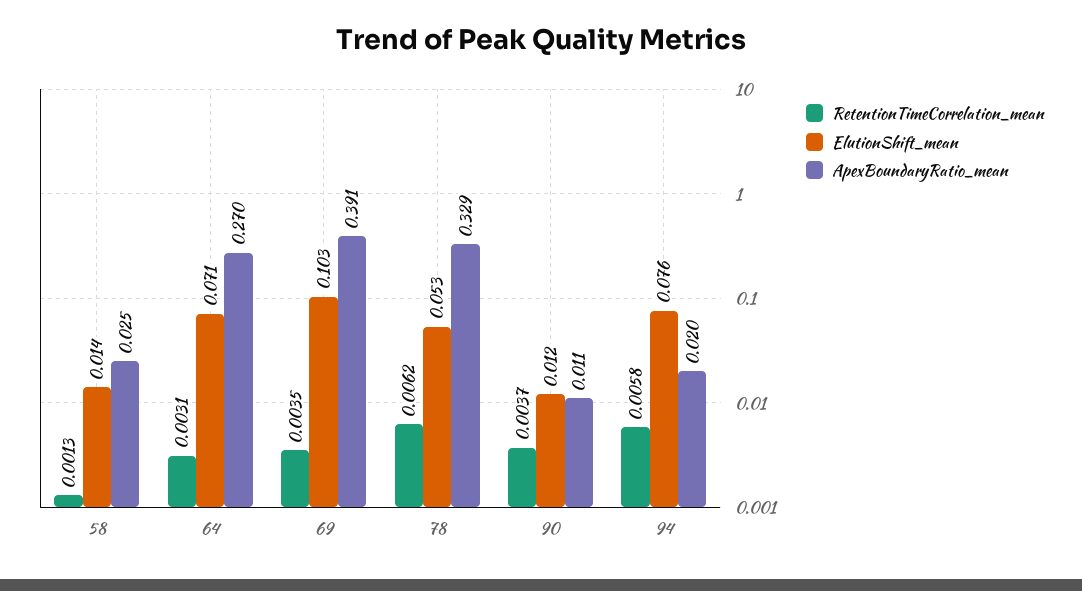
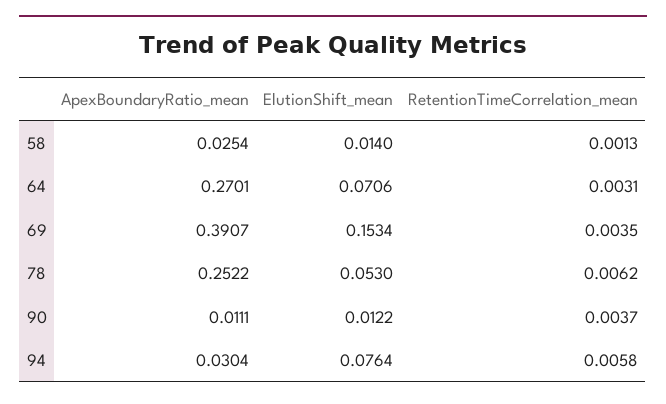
ElutionShift_mean, 69: 0.103 -> 0.1534
ApexBoundaryRatio_mean, 78: 0.329 -> 0.2522
ApexBoundaryRatio_mean, 94: 0.02 -> 0.0304

